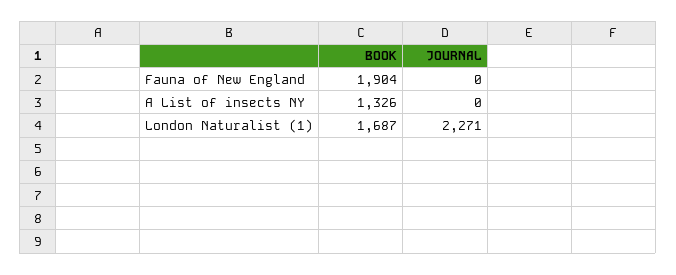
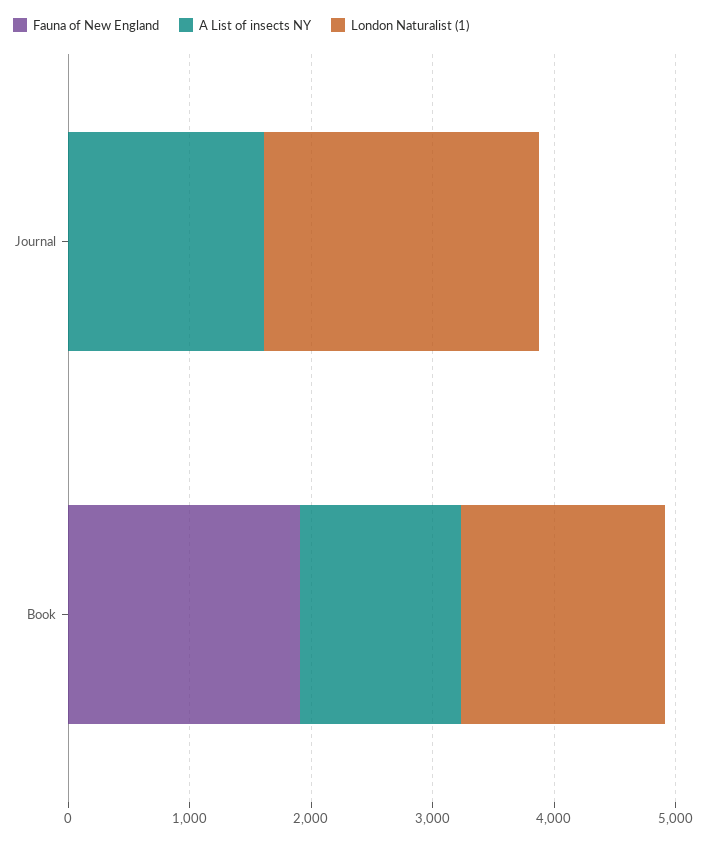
A List of insects NY, JOURNAL: 0 -> 1600

